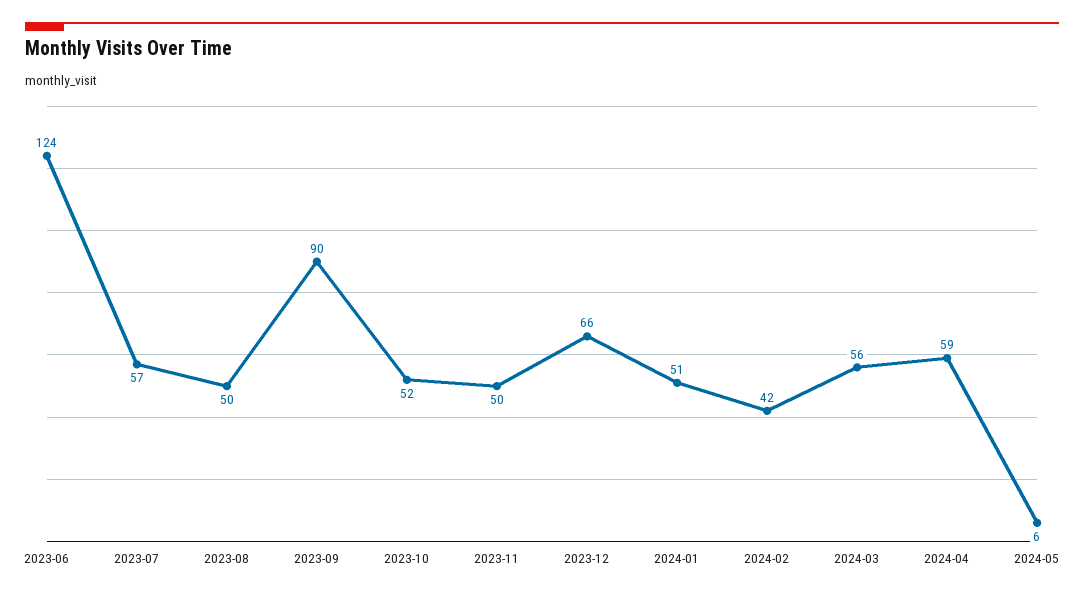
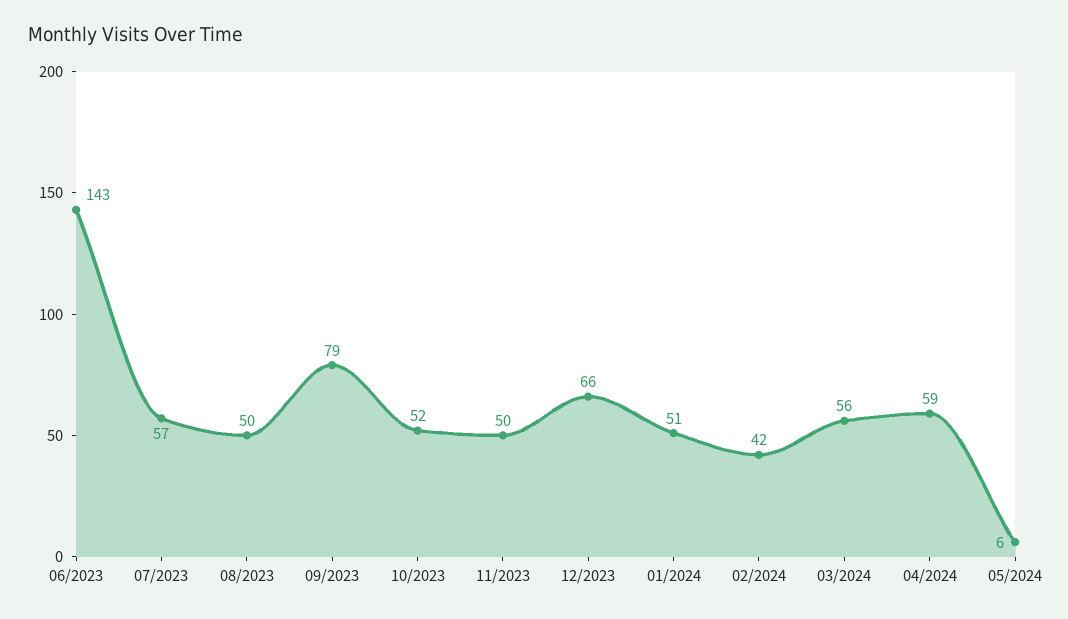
2023-06: 124 -> 143
2023-09: 90 -> 79

